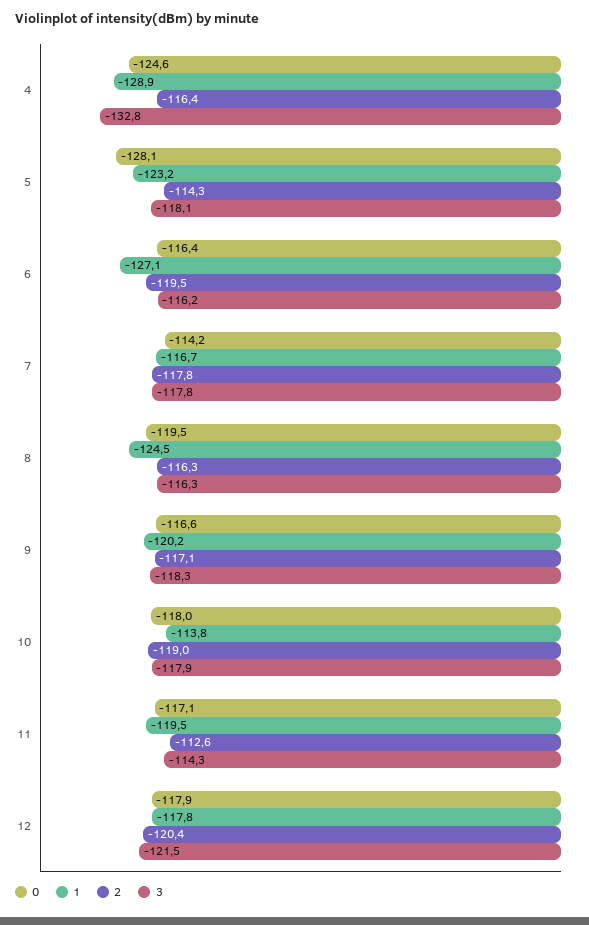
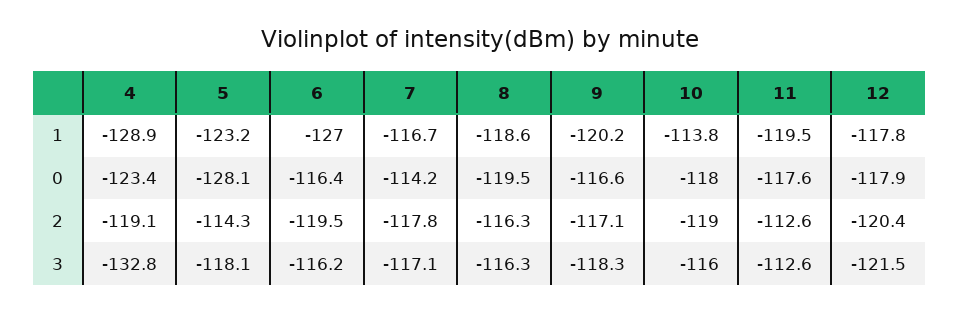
0, 4: -124.6 -> -123.4
2, 4: -116.4 -> -119.1
1, 6: -127.1 -> -127
3, 7: -117.8 -> -117.1
1, 8: -124.5 -> -118.6
3, 10: -117.9 -> -116
0, 11: -117.1 -> -117.6
3, 11: -114.3 -> -112.6

